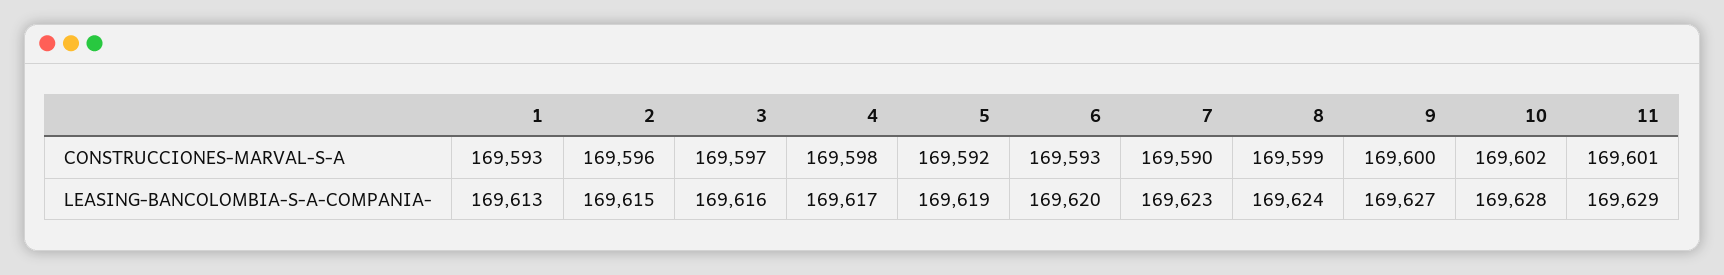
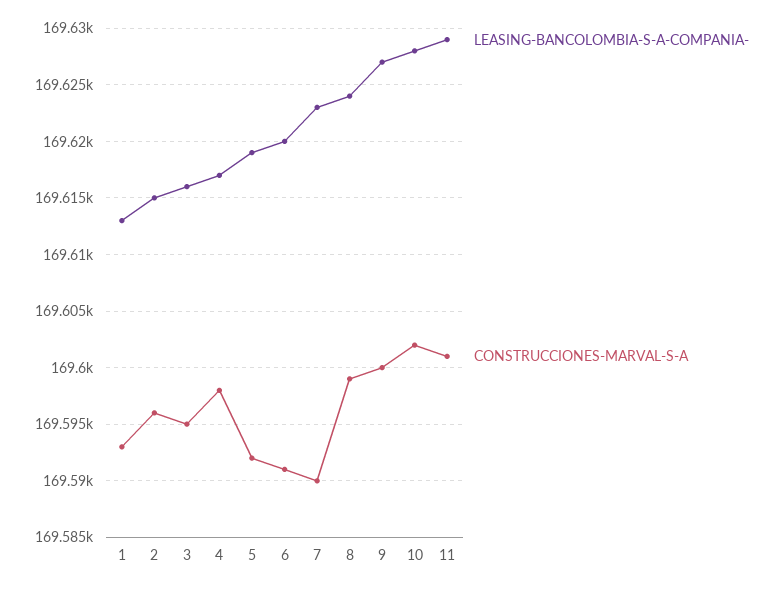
CONSTRUCCIONES-MARVAL-S-A, 3: 169597 -> 169595
CONSTRUCCIONES-MARVAL-S-A, 6: 169593 -> 169591

